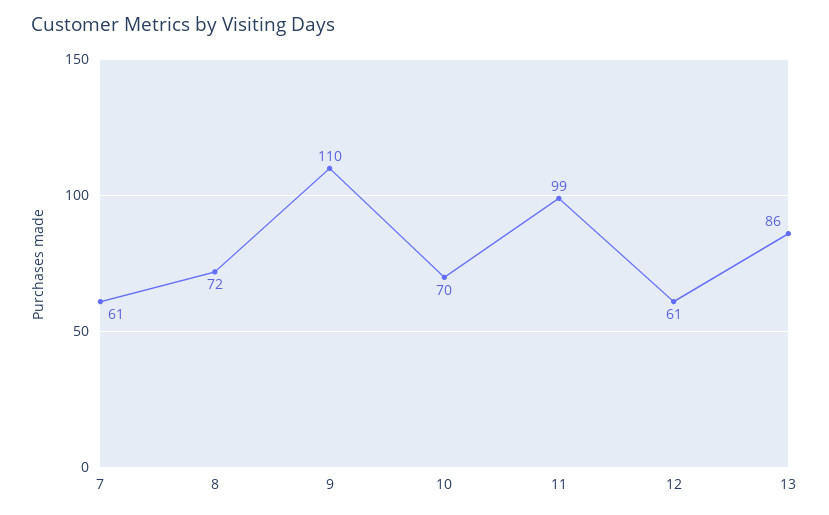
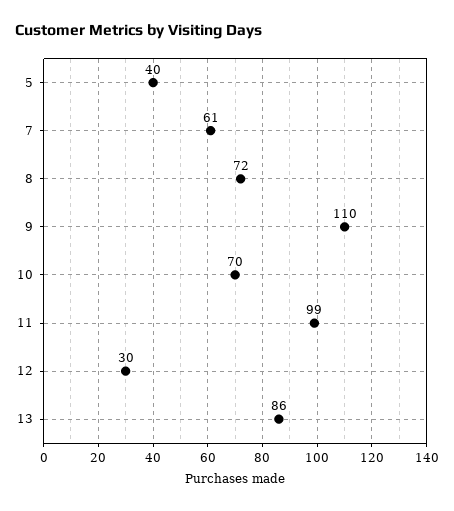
12: 61 -> 30
5: none -> 40

